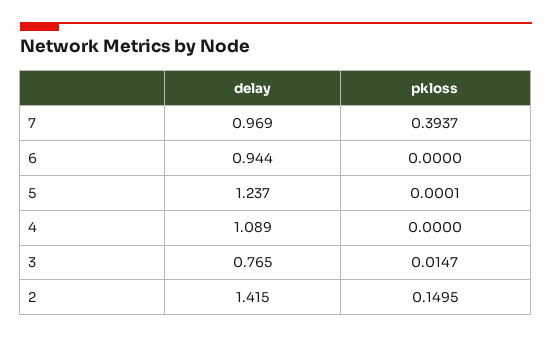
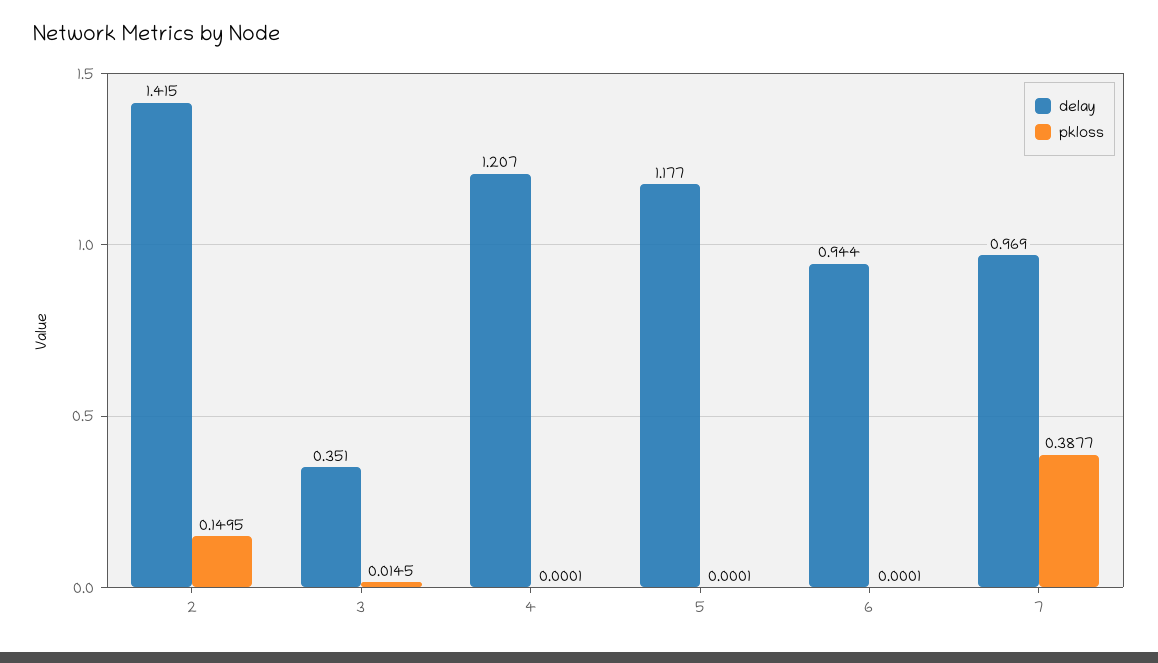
pkloss, 7: 0.3937 -> 0.3877
pkloss, 6: 0 -> 0.0001
delay, 5: 1.237 -> 1.177
delay, 4: 1.089 -> 1.207
pkloss, 4: 0 -> 0.0001
delay, 3: 0.765 -> 0.351
pkloss, 3: 0.0147 -> 0.0145

